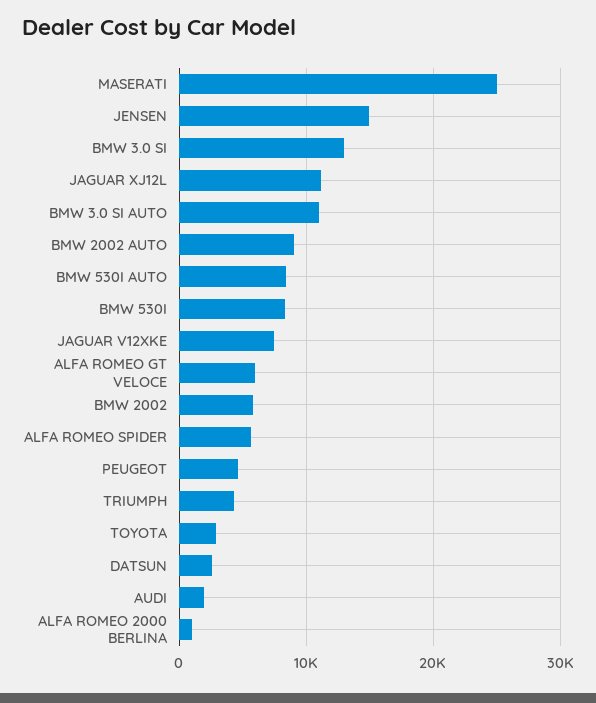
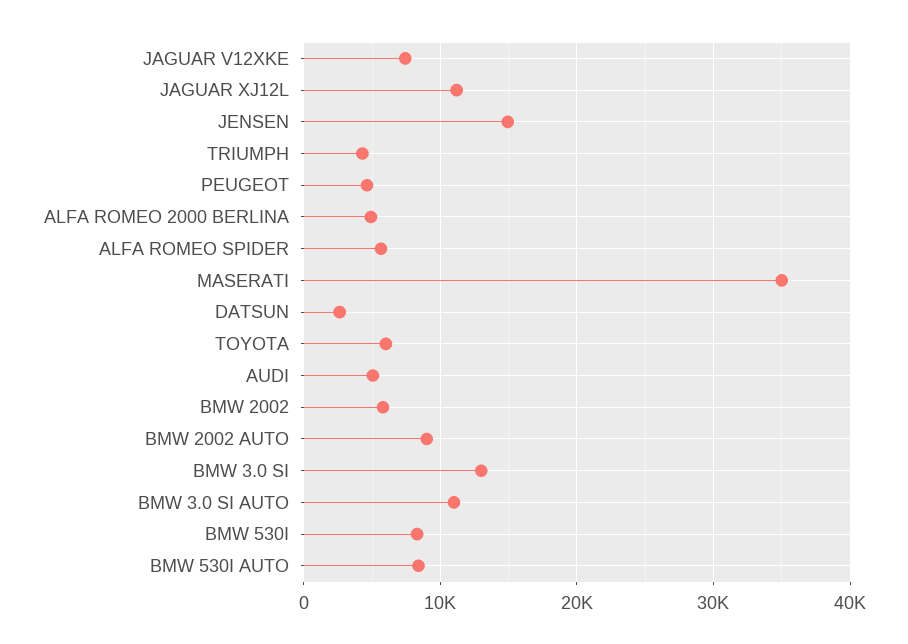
MASERATI: 25000 -> 35000
ALFA ROMEO GT VELOCE: 6000 -> none
TOYOTA: 3000 -> 6000
AUDI: 2000 -> 5000
ALFA ROMEO 2000 BERLINA: 1000 -> 5000

